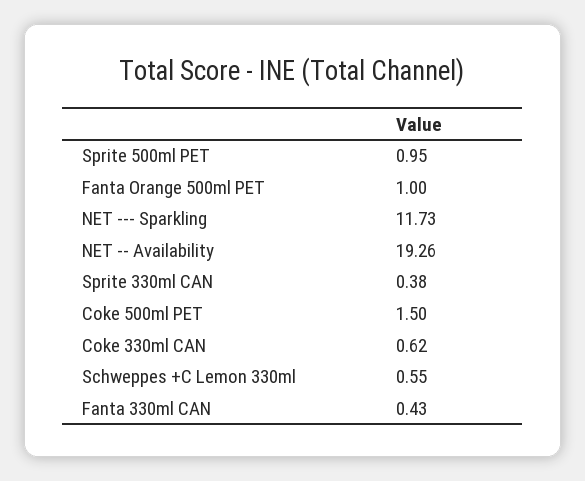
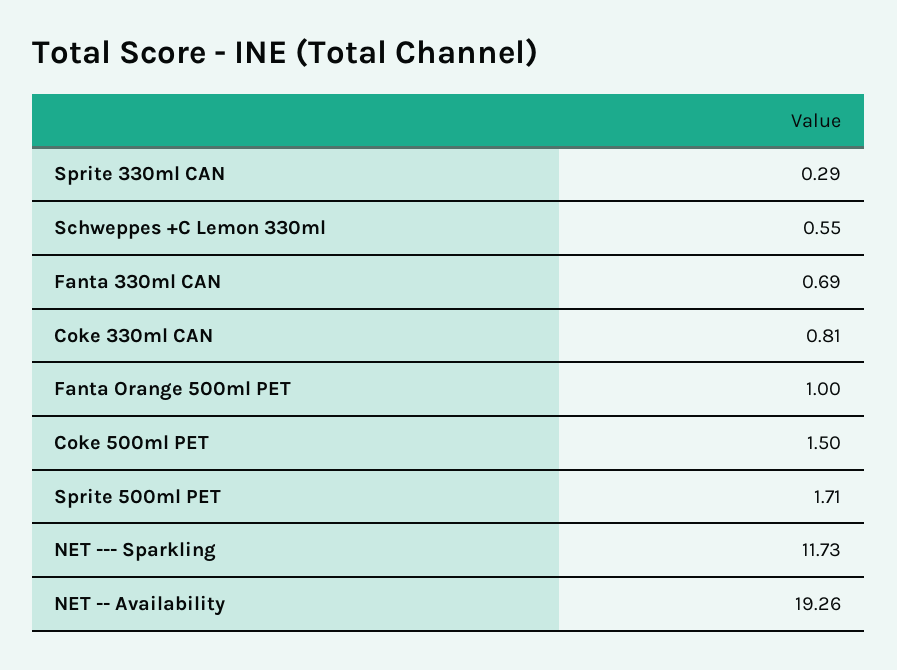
Sprite 500ml PET: 0.95 -> 1.71
Sprite 330ml CAN: 0.38 -> 0.29
Coke 330ml CAN: 0.62 -> 0.81
Fanta 330ml CAN: 0.43 -> 0.69

